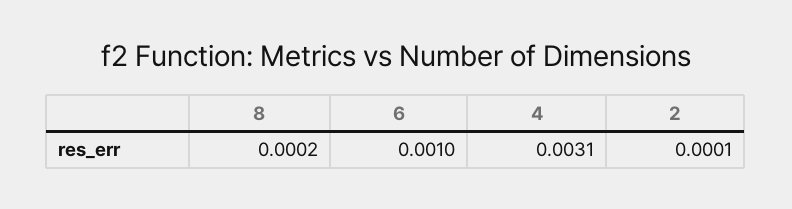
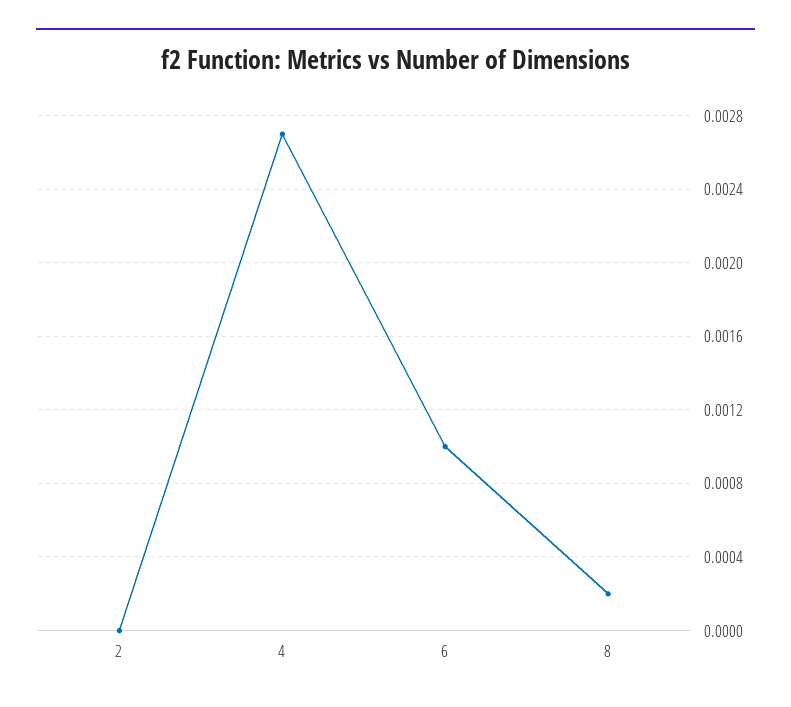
4: 0.0031 -> 0.0027
2: 0.0001 -> 0

